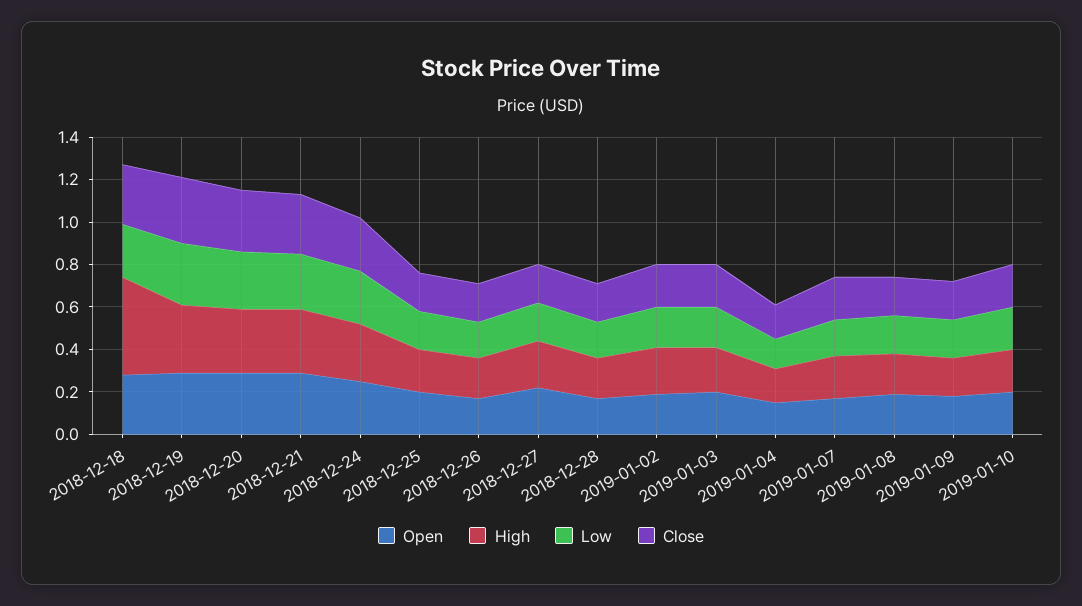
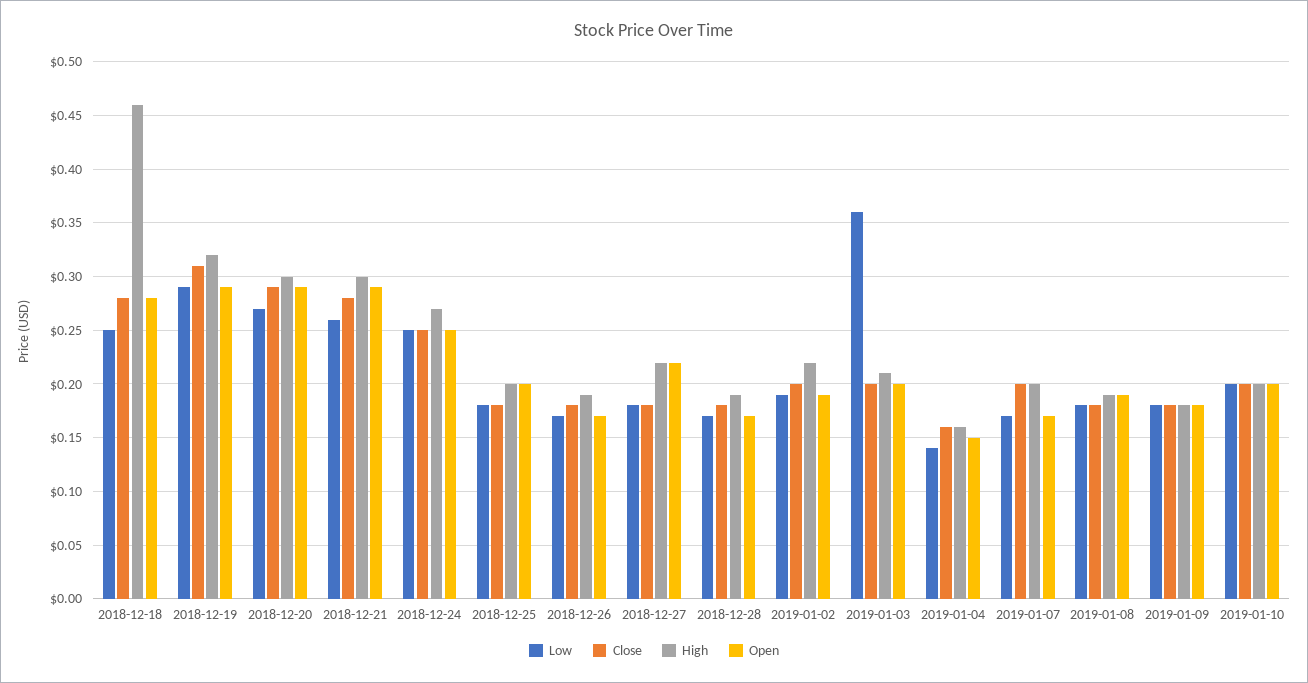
Low, 2019-01-03: 0.2 -> 0.36

